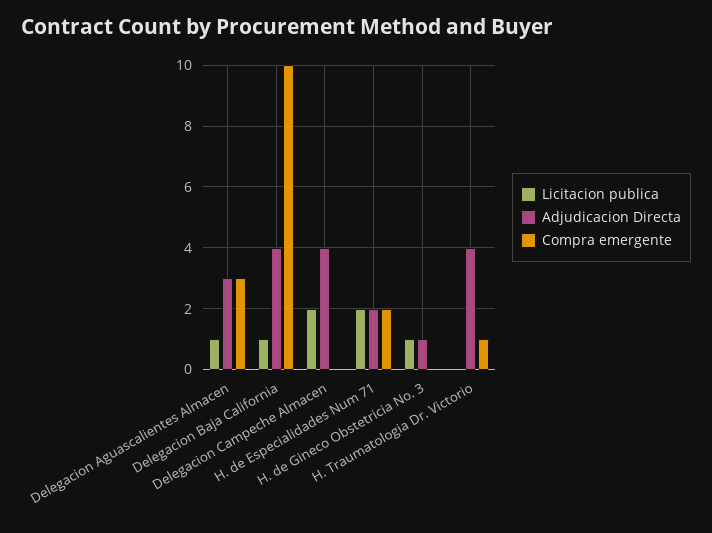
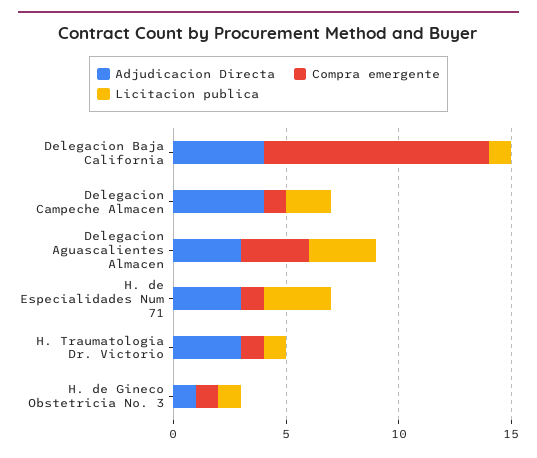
Licitacion publica, Delegacion Aguascalientes Almacen: 1 -> 3
Compra emergente, Delegacion Campeche Almacen: 0 -> 1
Licitacion publica, H. de Especialidades Num 71: 2 -> 3
Adjudicacion Directa, H. de Especialidades Num 71: 2 -> 3
Compra emergente, H. de Especialidades Num 71: 2 -> 1
Compra emergente, H. de Gineco Obstetricia No. 3: 0 -> 1
Licitacion publica, H. Traumatologia Dr. Victorio: 0 -> 1
Adjudicacion Directa, H. Traumatologia Dr. Victorio: 4 -> 3

